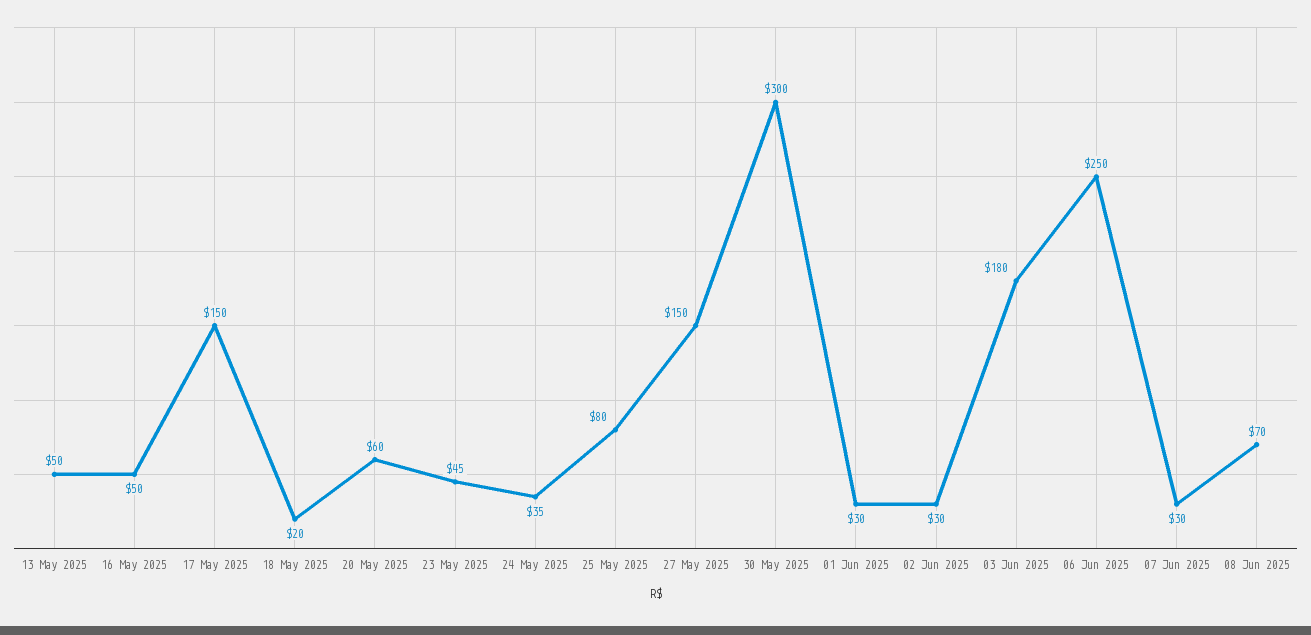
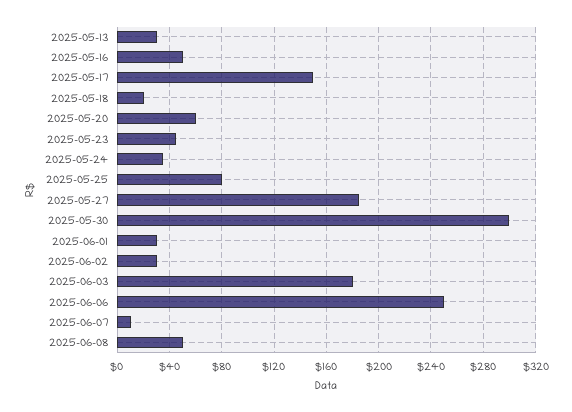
13 May 2025: 50 -> 30
27 May 2025: 150 -> 185
07 Jun 2025: 30 -> 10
08 Jun 2025: 70 -> 50

